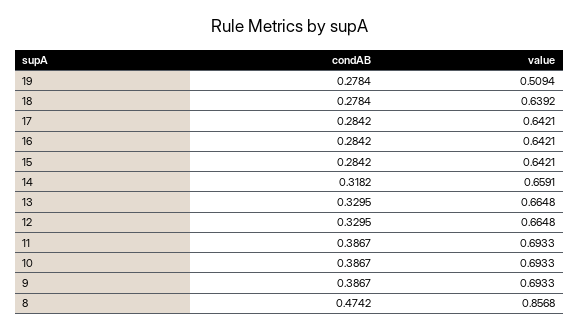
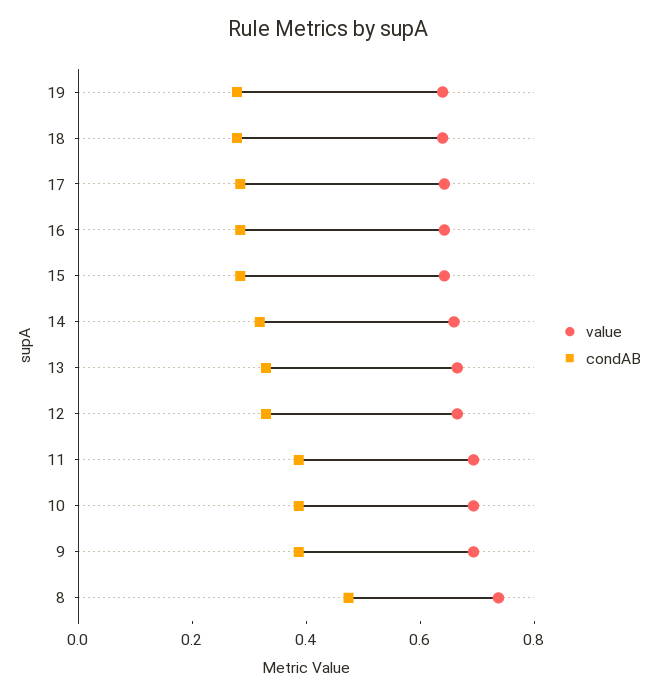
value, 19: 0.5094 -> 0.65
value, 8: 0.8568 -> 0.75

